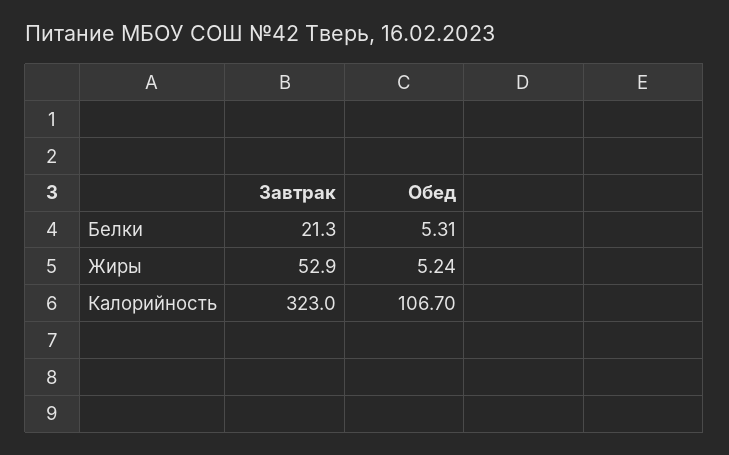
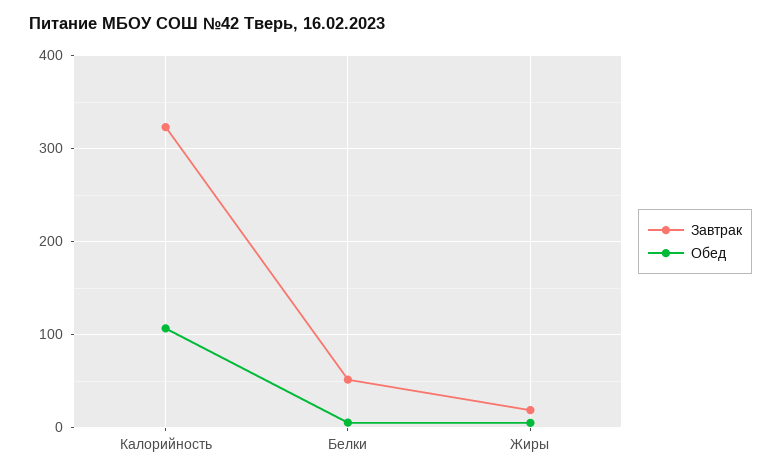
Завтрак, Белки: 21.3 -> 50
Завтрак, Жиры: 52.9 -> 20

